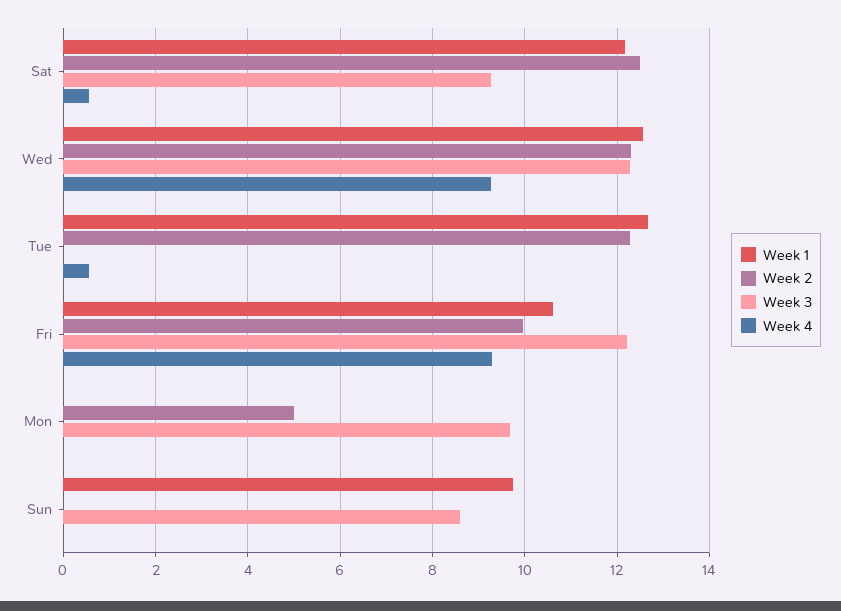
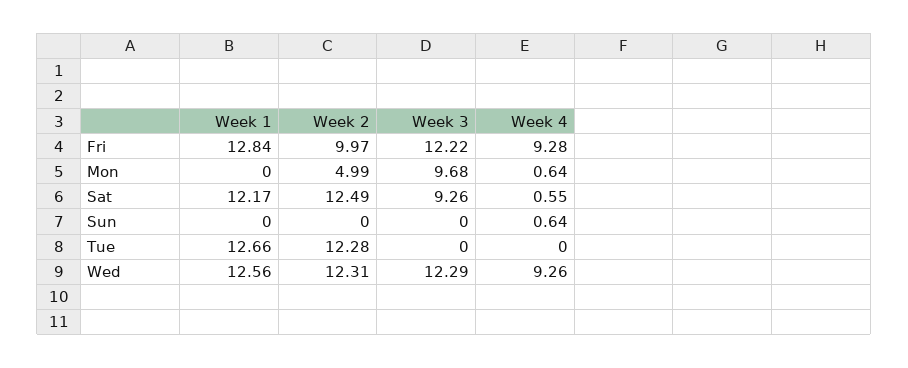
Week 4, Tue: 0.6 -> 0
Week 1, Fri: 10.6 -> 12.84
Week 4, Mon: 0 -> 0.64
Week 1, Sun: 9.8 -> 0
Week 3, Sun: 8.6 -> 0
Week 4, Sun: 0 -> 0.64

